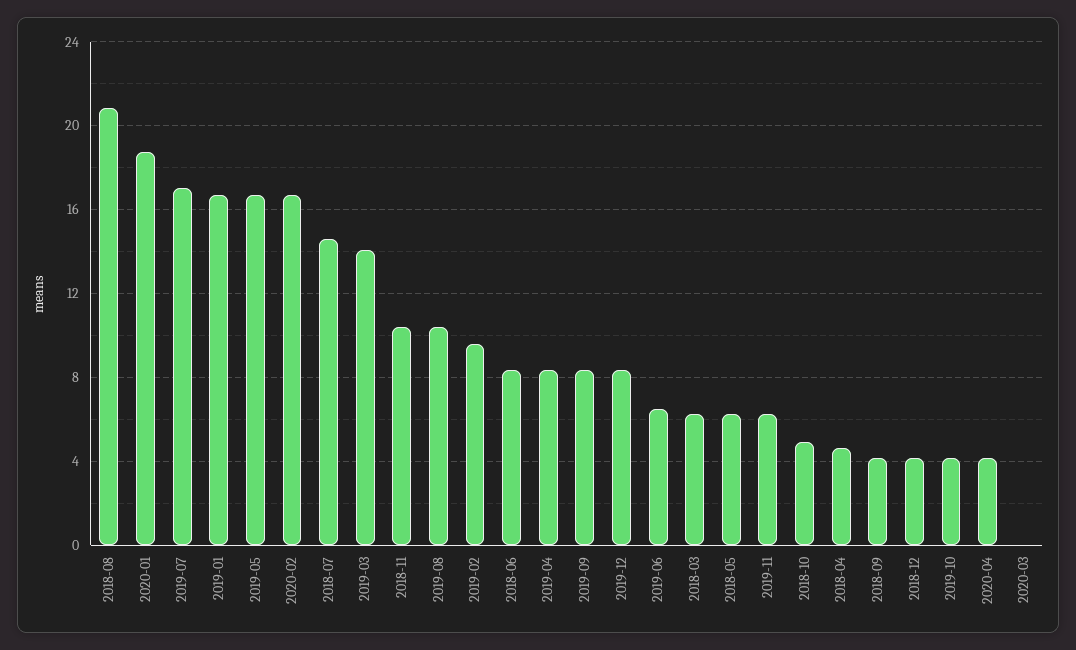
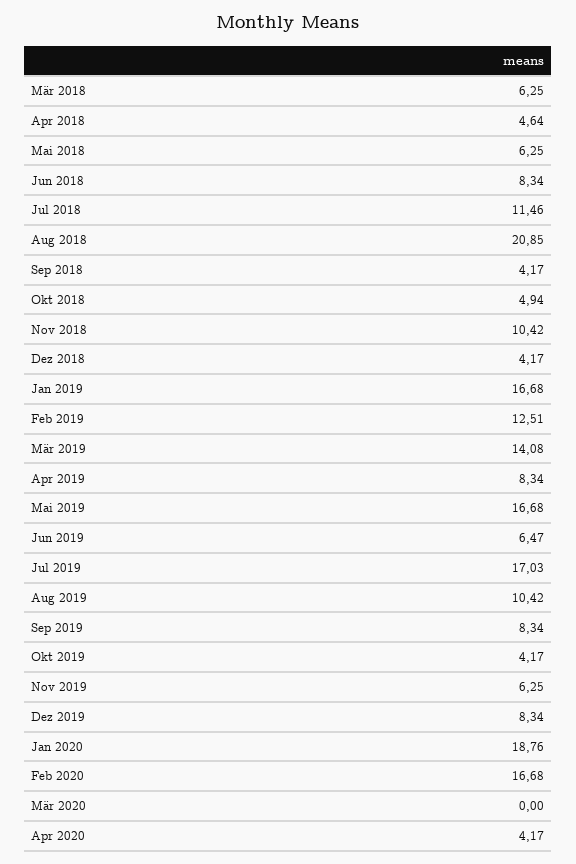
2018-07: 14.5 -> 11.46
2019-02: 9.5 -> 12.51

